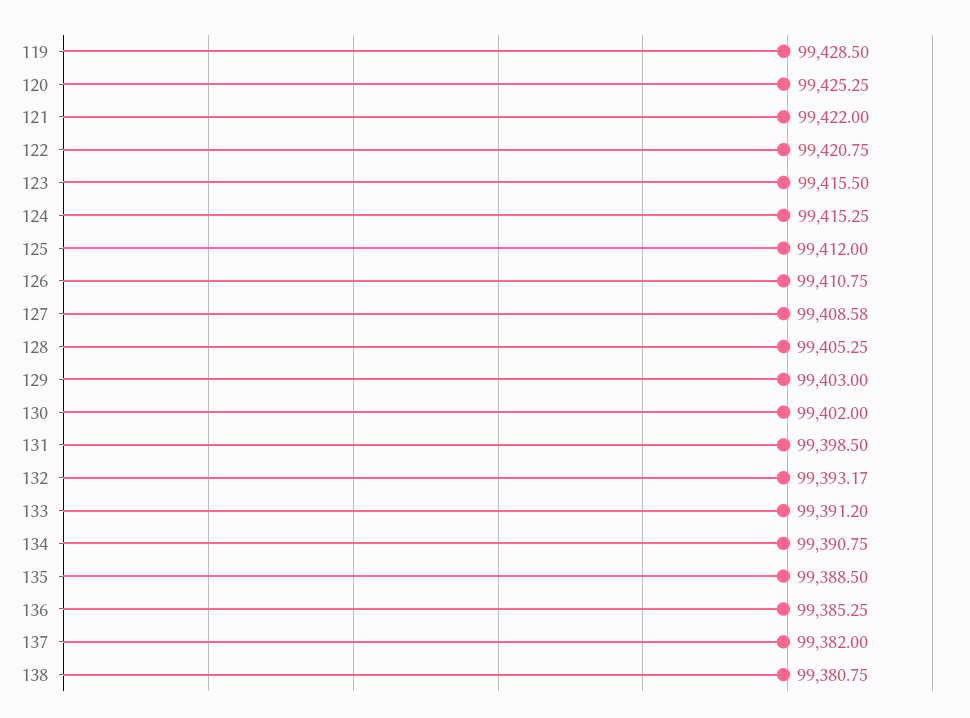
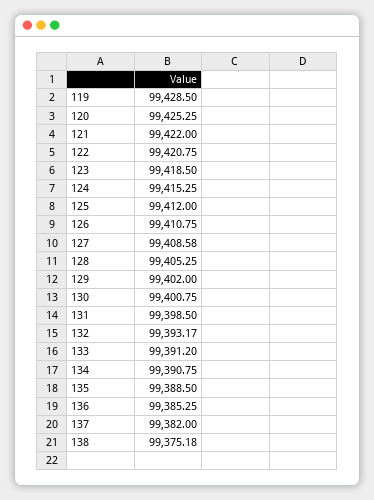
123: 99415.5 -> 99418.5
129: 99403 -> 99402
130: 99402 -> 99400.75
138: 99380.75 -> 99375.18

